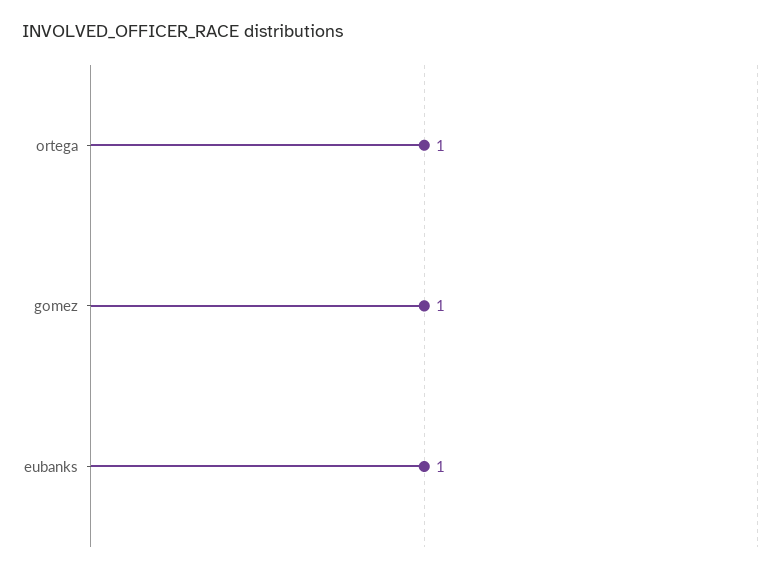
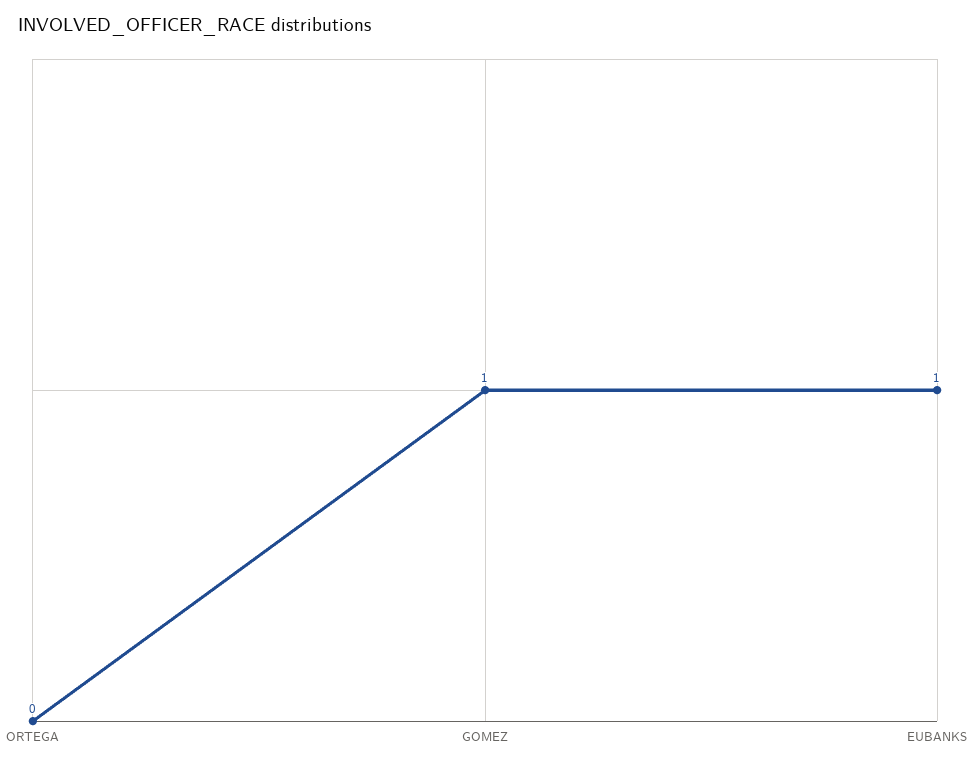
ortega: 1 -> 0

